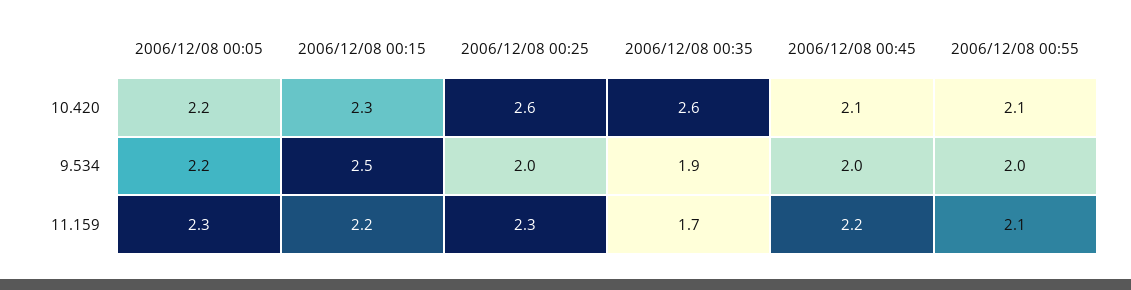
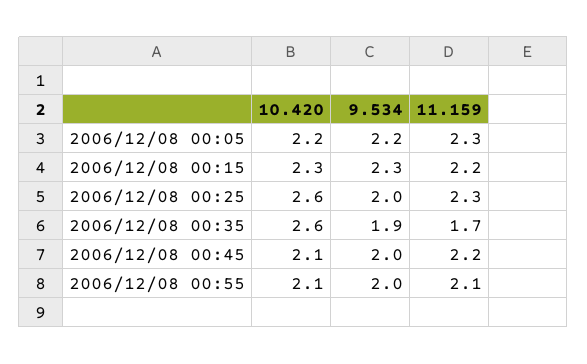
2006/12/08 00:15, 9.534: 2.5 -> 2.3

